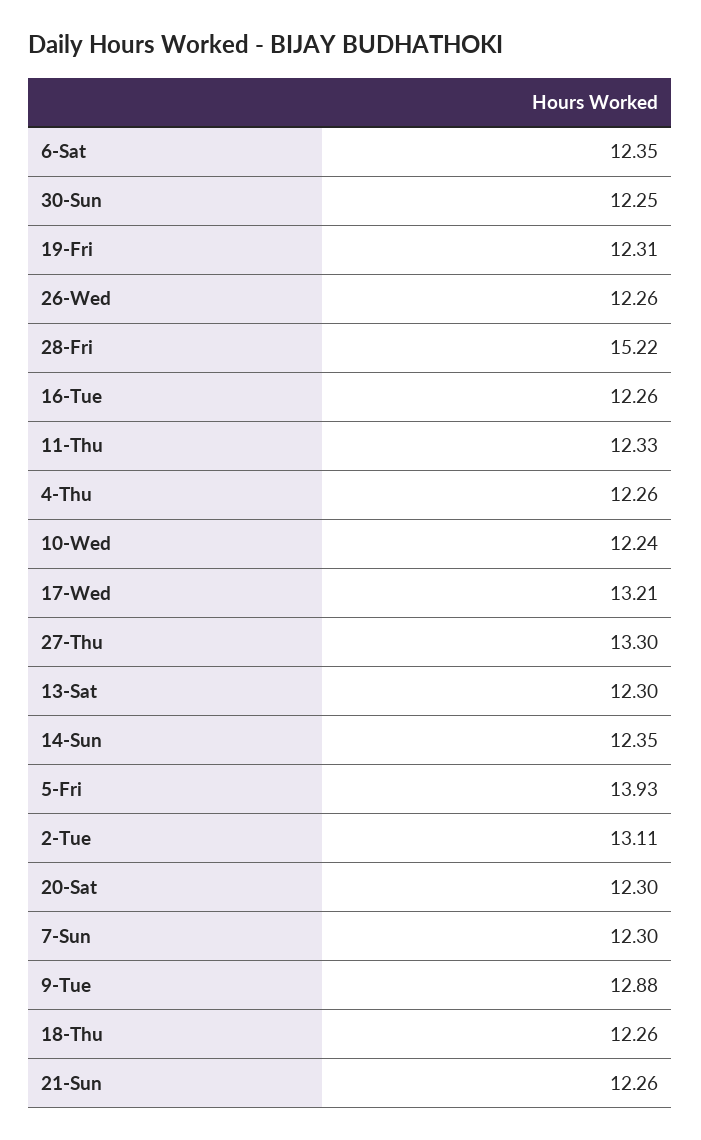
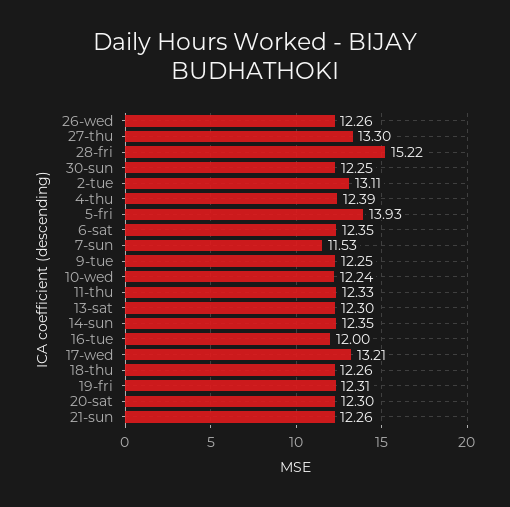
16-Tue: 12.26 -> 12
4-Thu: 12.26 -> 12.39
7-Sun: 12.3 -> 11.53
9-Tue: 12.88 -> 12.25

